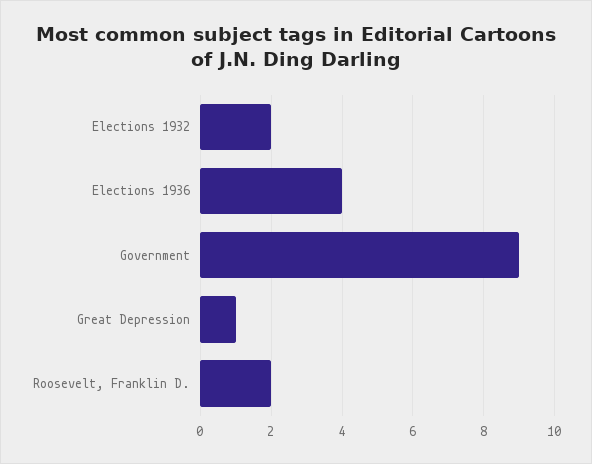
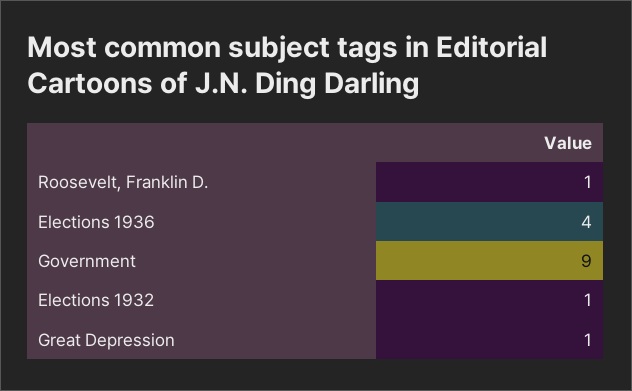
Elections 1932: 2 -> 1
Roosevelt, Franklin D.: 2 -> 1

